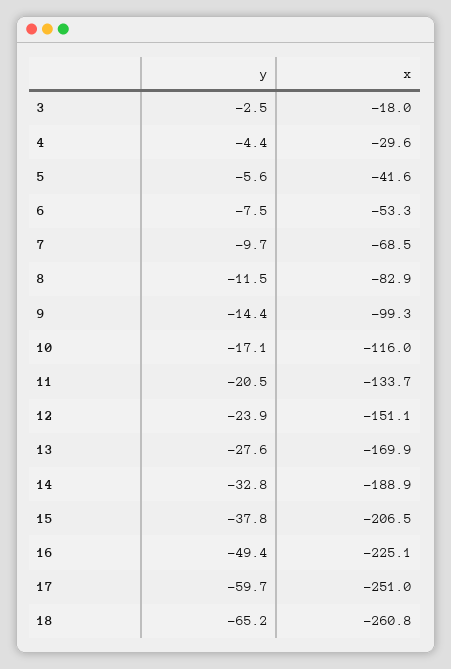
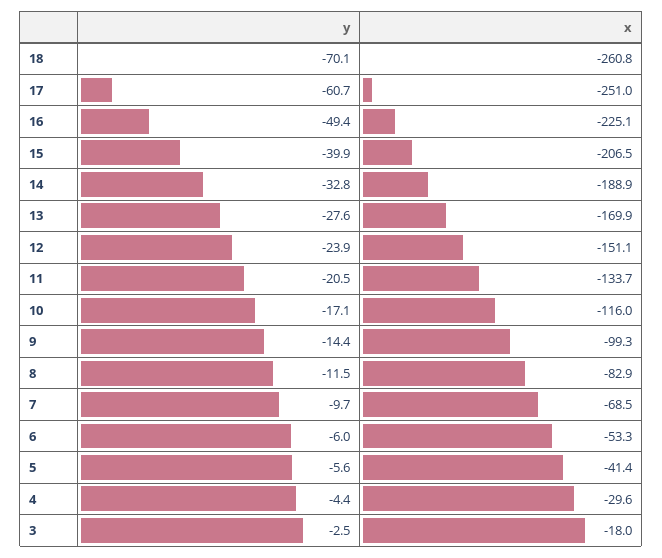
x, 5: -41.6 -> -41.4
y, 6: -7.5 -> -6
y, 15: -37.8 -> -39.9
y, 17: -59.7 -> -60.7
y, 18: -65.2 -> -70.1

